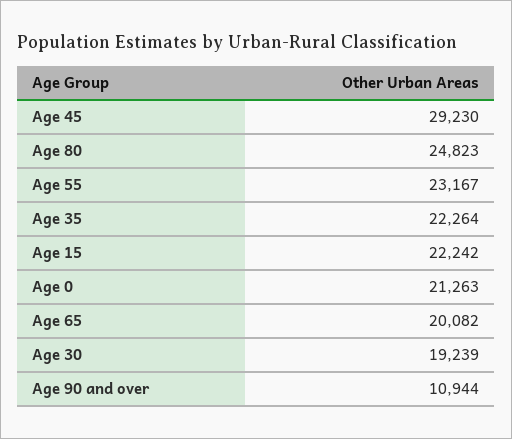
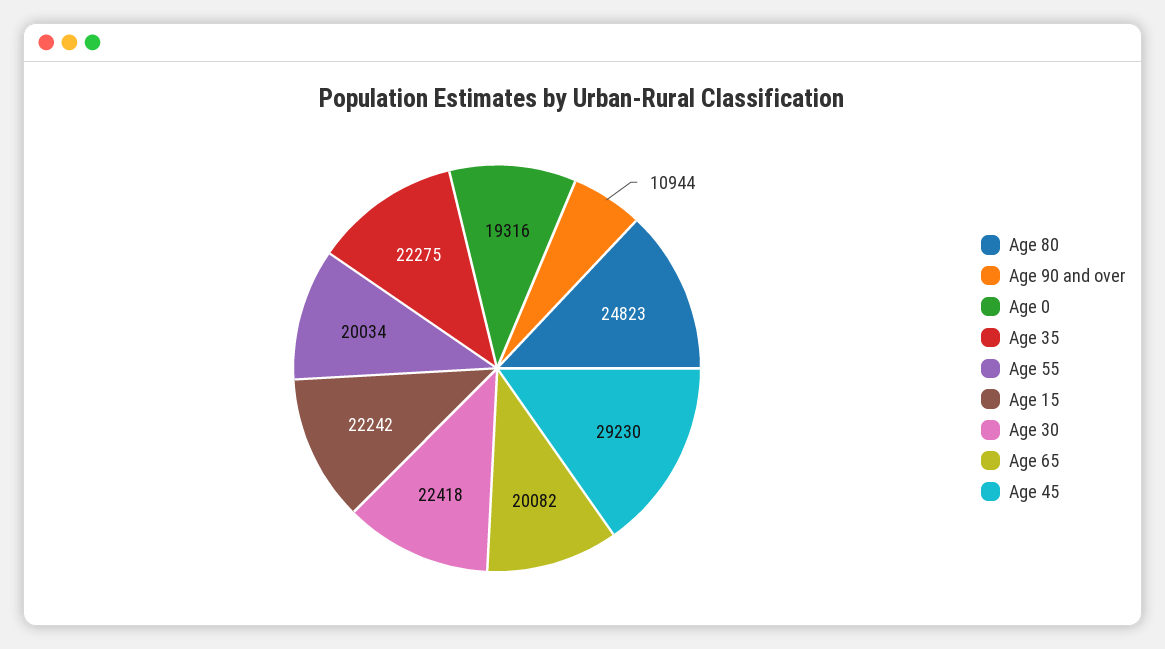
Age 55: 23167 -> 20034
Age 35: 22264 -> 22275
Age 0: 21263 -> 19316
Age 30: 19239 -> 22418

